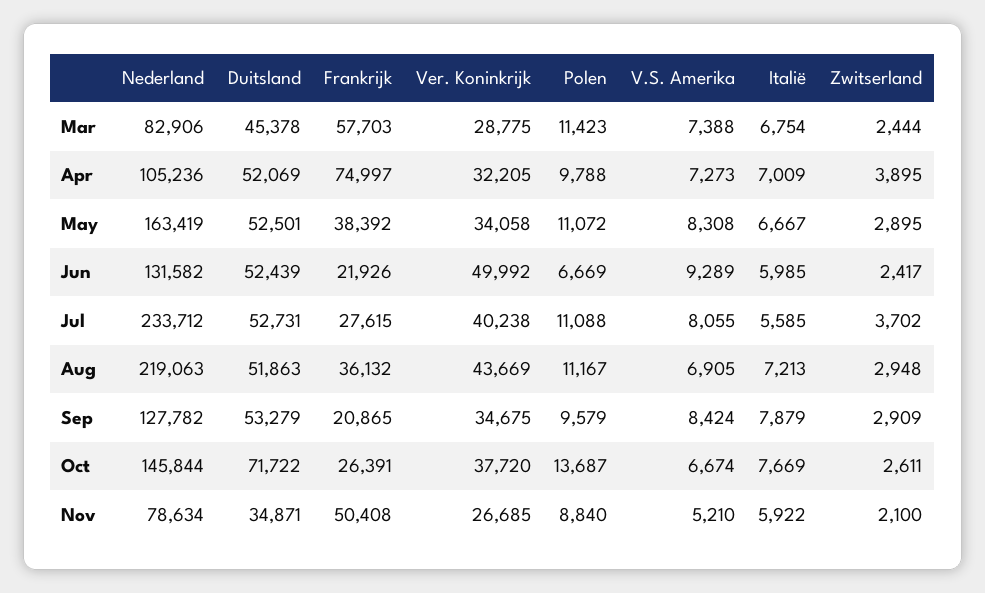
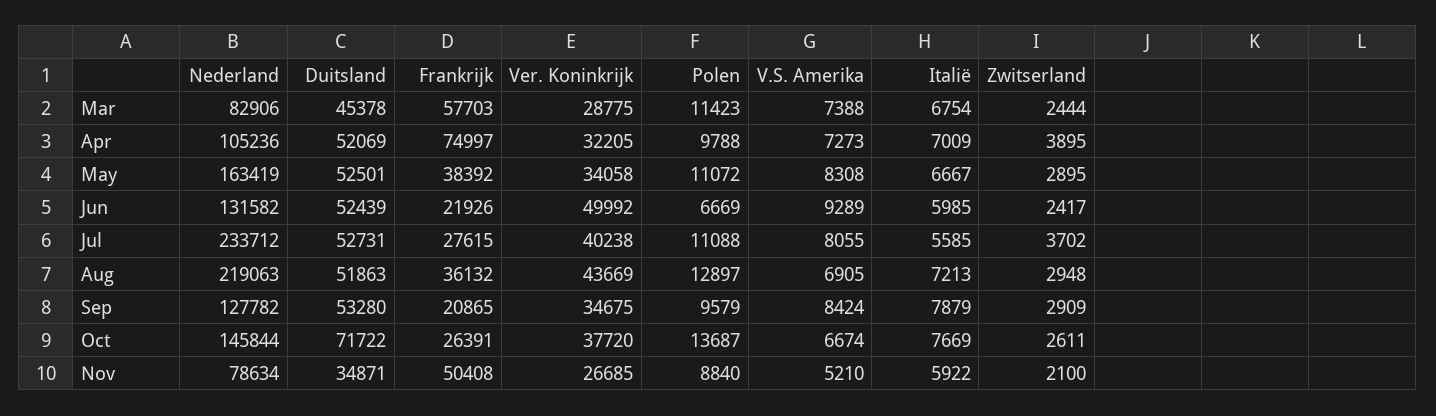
Polen, Aug: 11167 -> 12897
Duitsland, Sep: 53279 -> 53280

